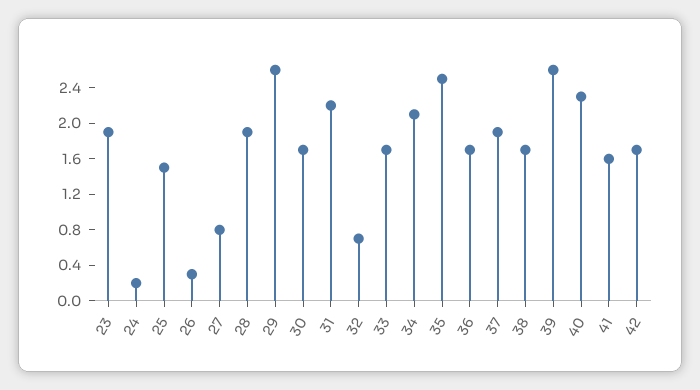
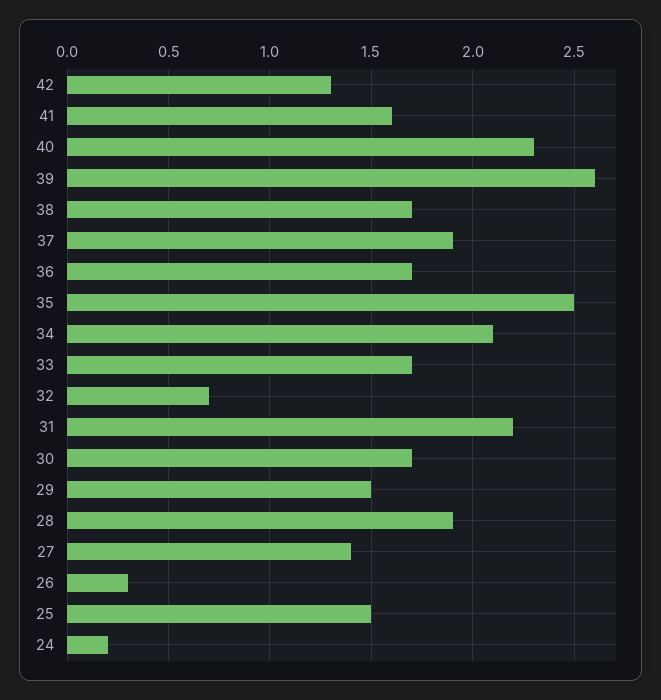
23: 1.9 -> none
27: 0.8 -> 1.4
29: 2.6 -> 1.5
42: 1.7 -> 1.3

